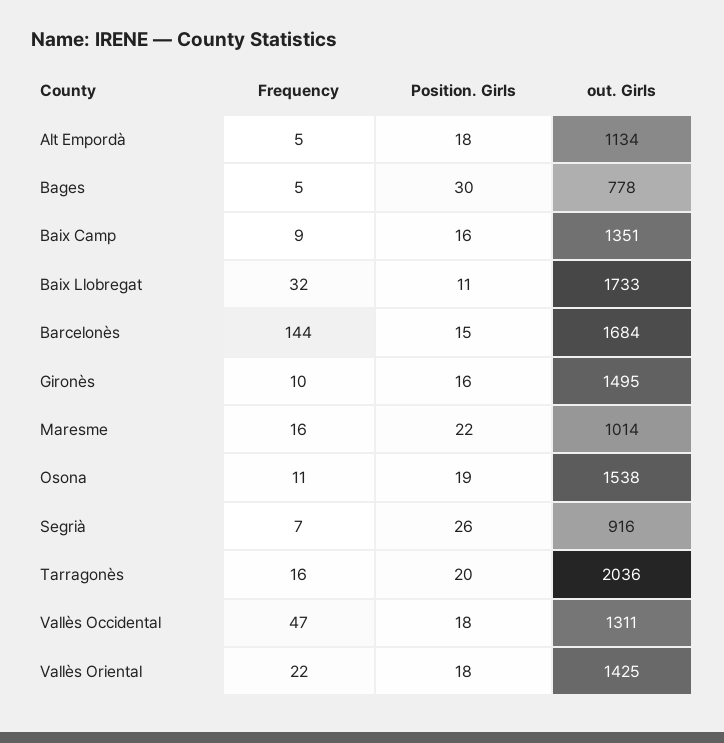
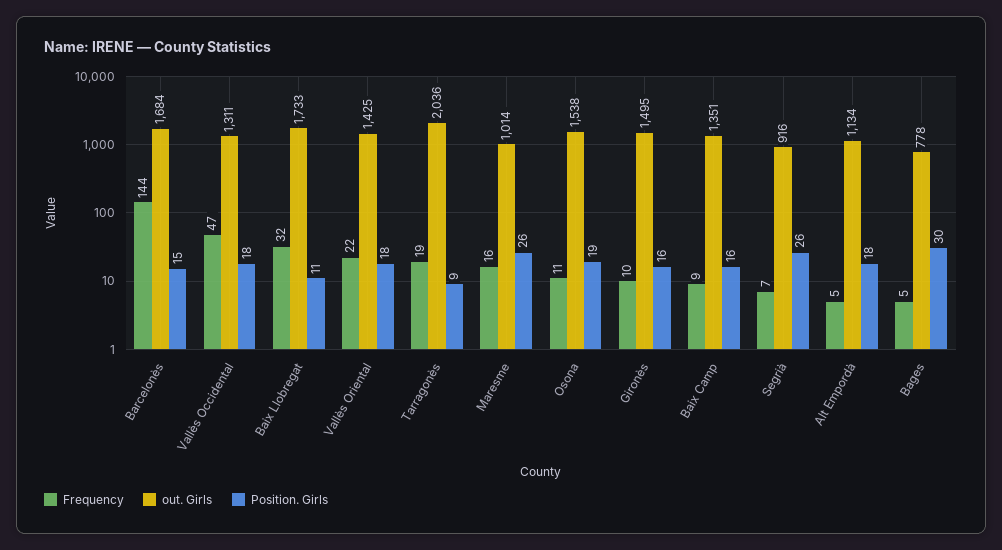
Position. Girls, Maresme: 22 -> 26
Frequency, Tarragonès: 16 -> 19
Position. Girls, Tarragonès: 20 -> 9

